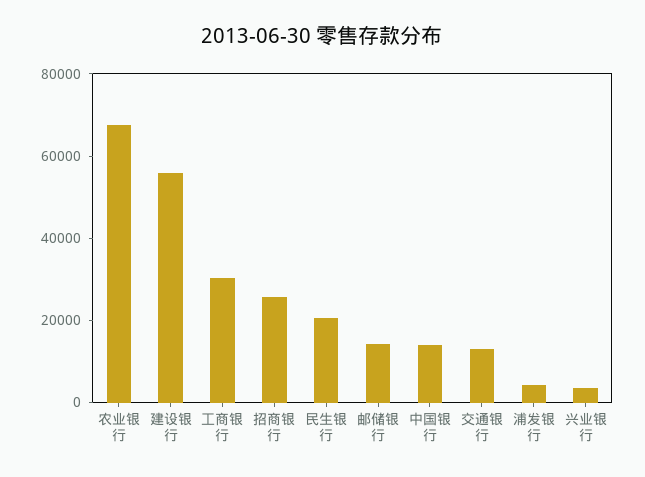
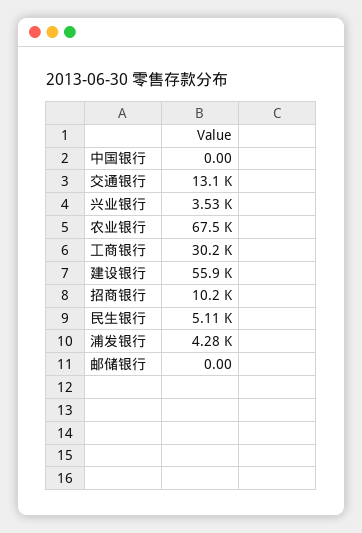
招商银行: 25000 -> 10200
民生银行: 20000 -> 5110
邮储银行: 15000 -> 0
中国银行: 15000 -> 0

